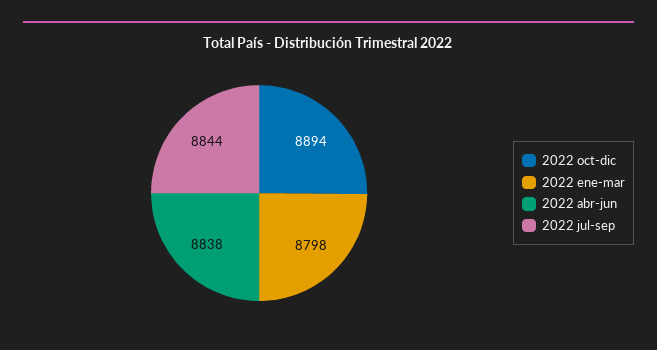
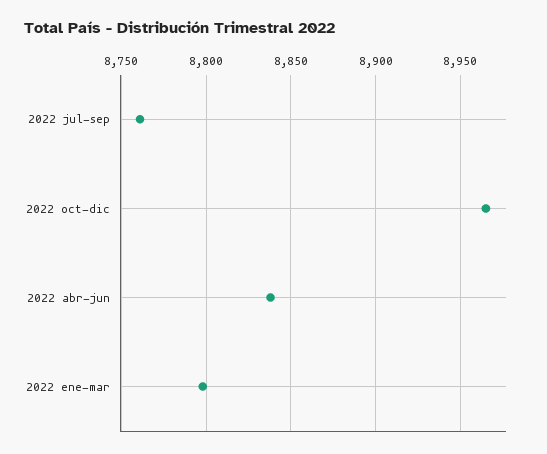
2022 oct-dic: 8894 -> 8965
2022 jul-sep: 8844 -> 8760

